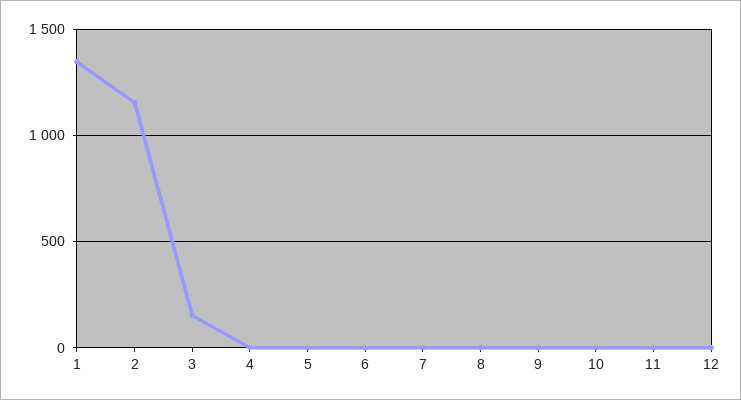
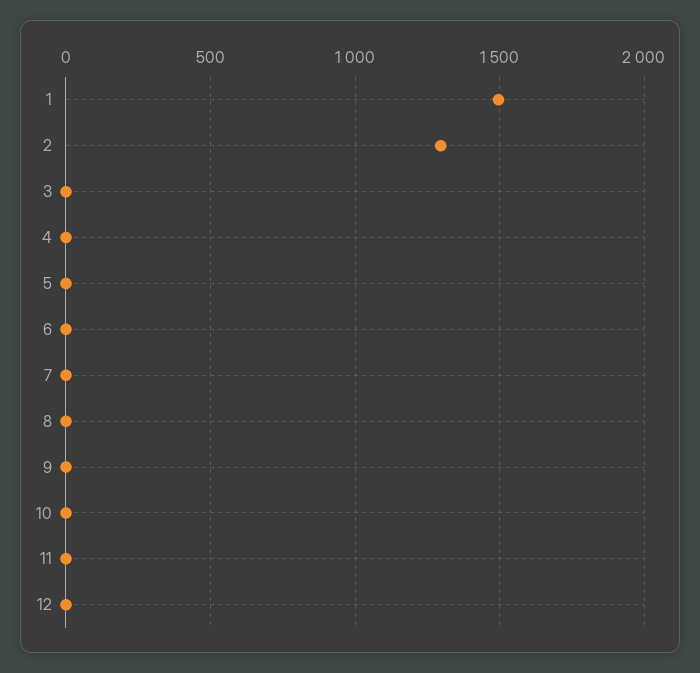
1: 1350 -> 1500
2: 1150 -> 1300
3: 150 -> 0

